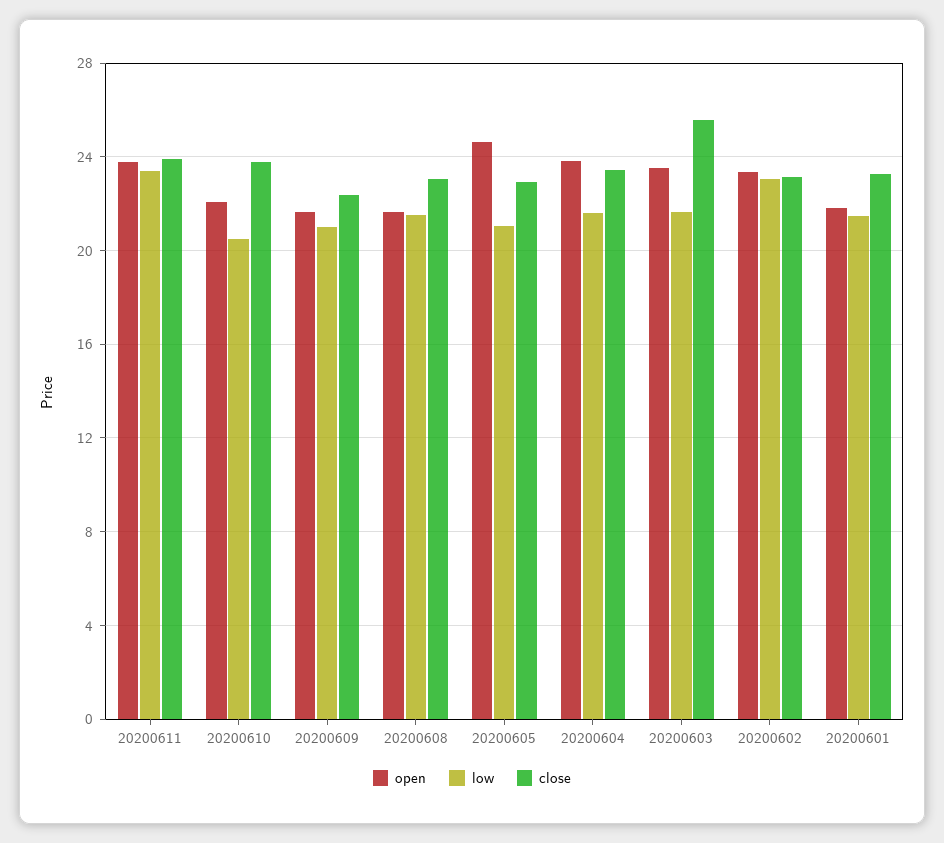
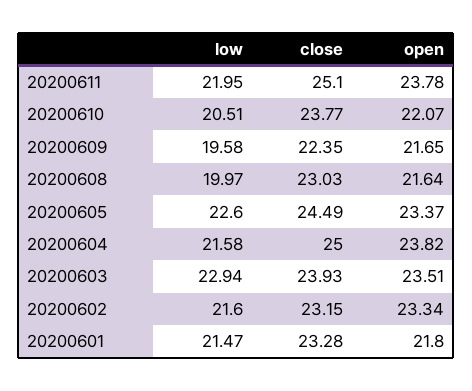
low, 20200611: 23.5 -> 21.95
close, 20200611: 24 -> 25.1
low, 20200609: 21 -> 19.58
low, 20200608: 21.5 -> 19.97
open, 20200605: 24.5 -> 23.37
low, 20200605: 21 -> 22.6
close, 20200605: 23 -> 24.49
close, 20200604: 23.5 -> 25
low, 20200603: 21.5 -> 22.94
close, 20200603: 25.5 -> 23.93
low, 20200602: 23 -> 21.6

